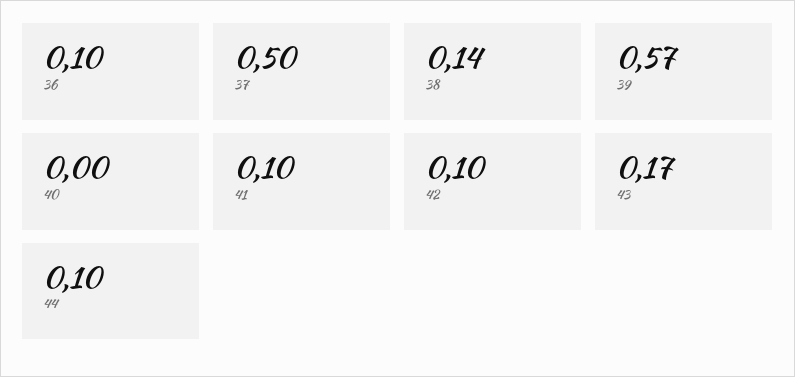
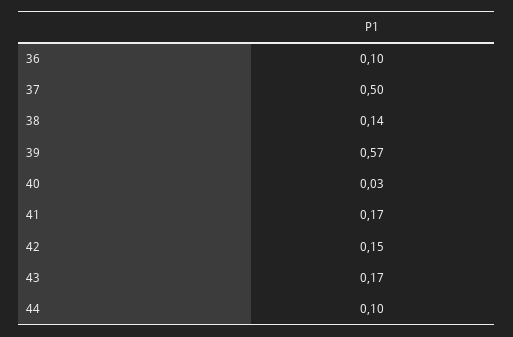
40: 0 -> 0.03
41: 0.1 -> 0.17
42: 0.1 -> 0.15

